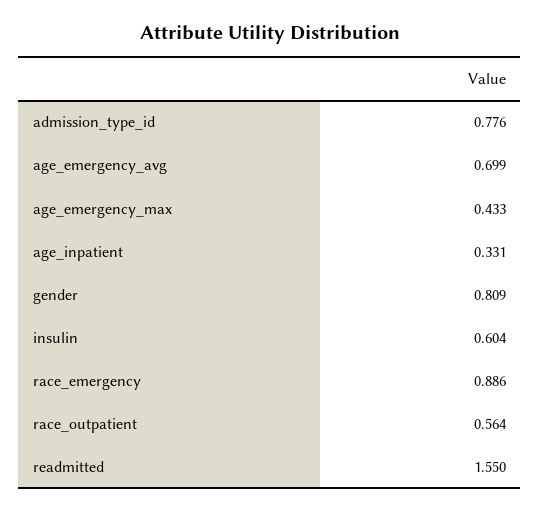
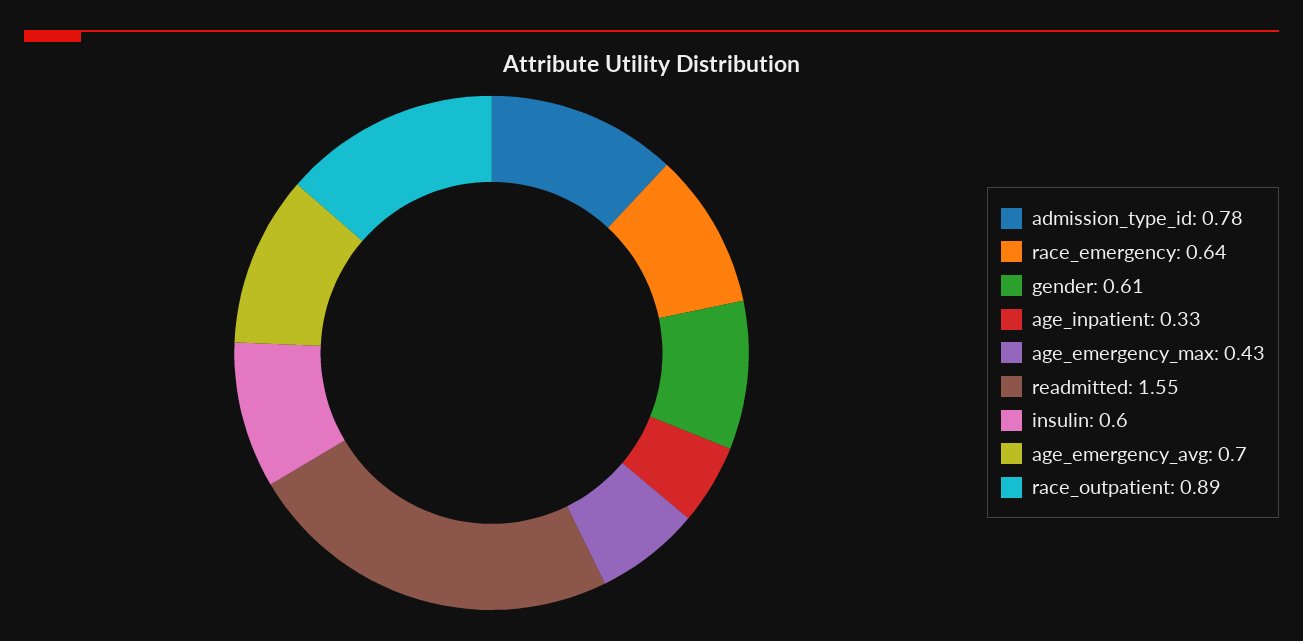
gender: 0.809 -> 0.61
race_emergency: 0.886 -> 0.64
race_outpatient: 0.564 -> 0.89

